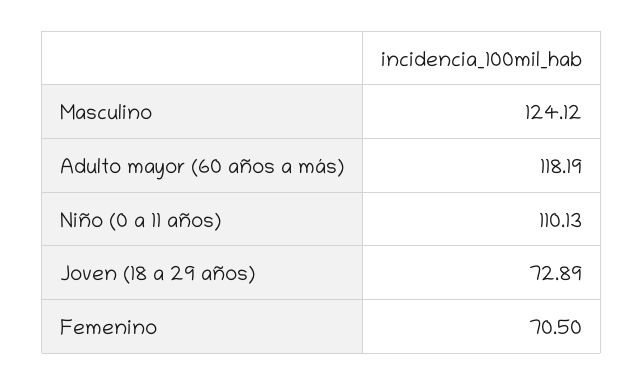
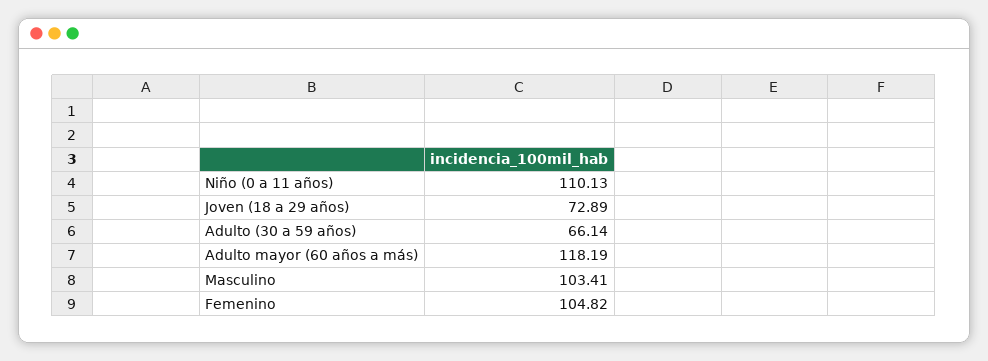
Masculino: 124.12 -> 103.41
Femenino: 70.5 -> 104.82
Adulto (30 a 59 años): none -> 66.14

